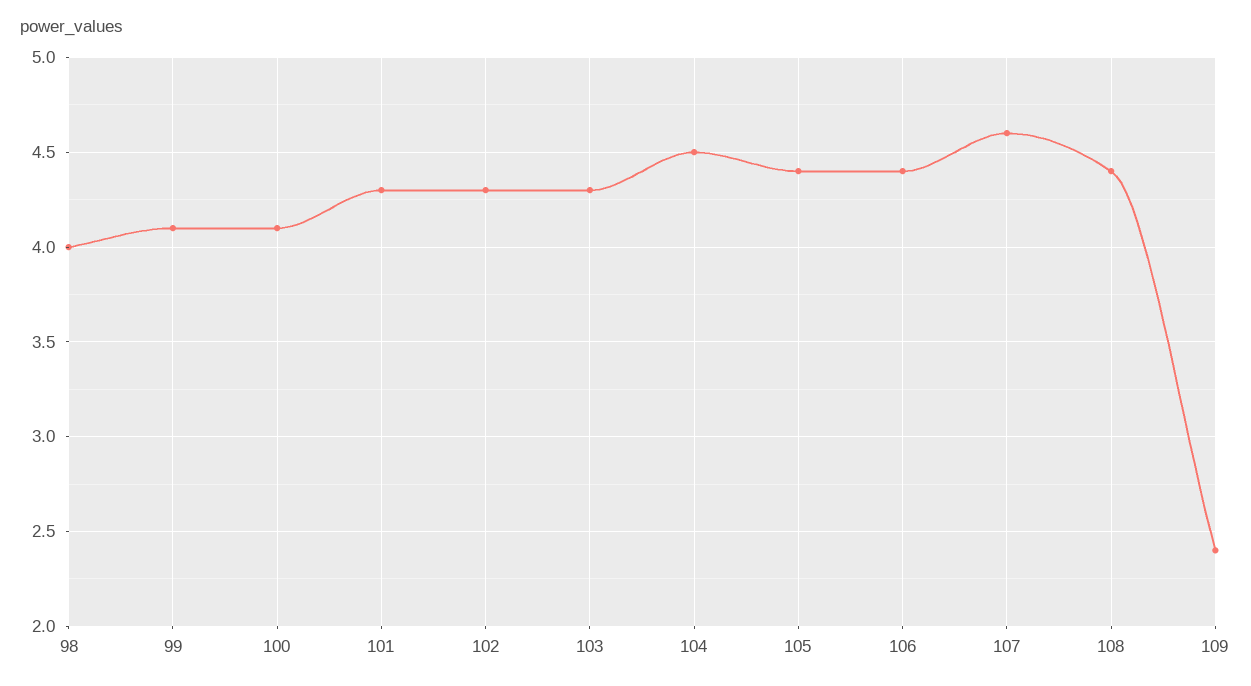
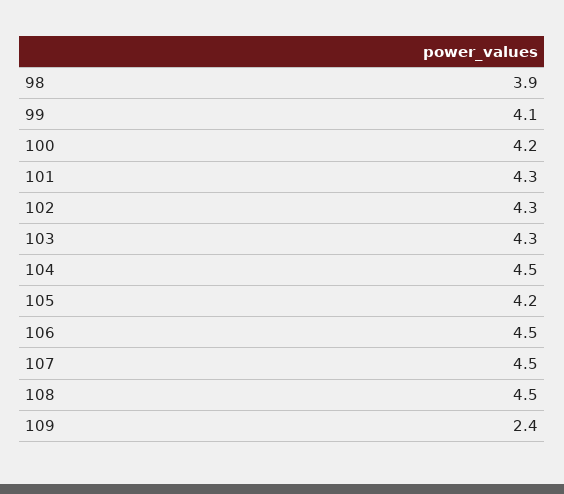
98: 4 -> 3.9
100: 4.1 -> 4.2
105: 4.4 -> 4.2
106: 4.4 -> 4.5
107: 4.6 -> 4.5
108: 4.4 -> 4.5

